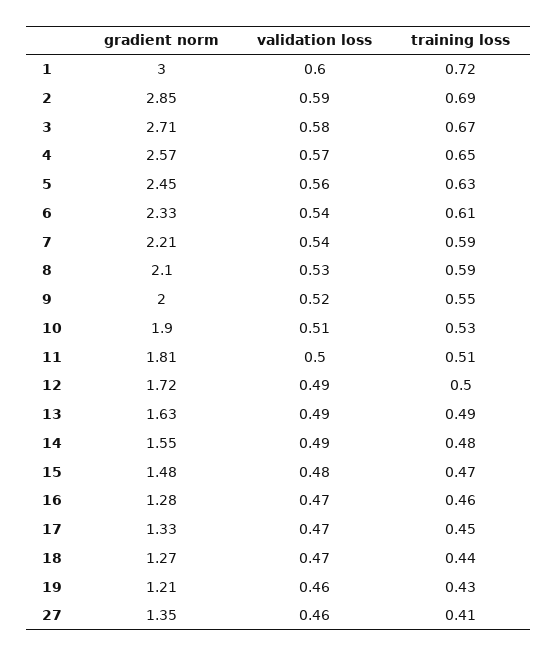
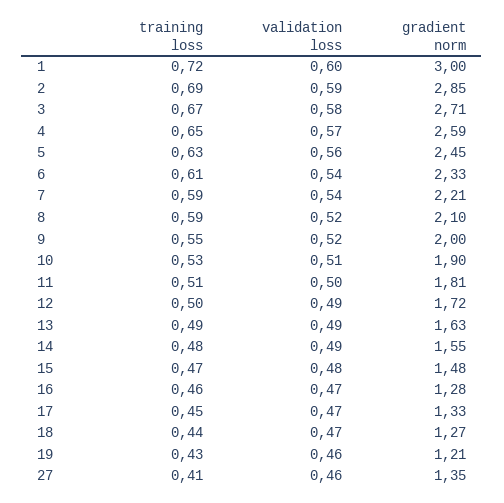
gradient norm, 4: 2.57 -> 2.59
validation loss, 8: 0.53 -> 0.52

